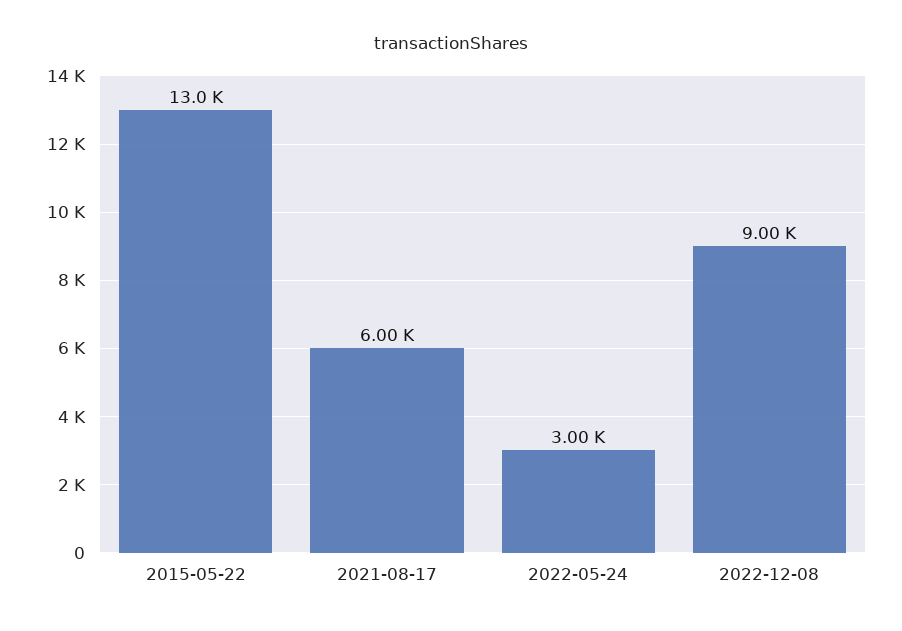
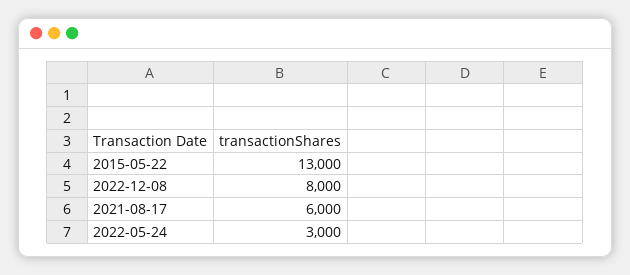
2022-12-08: 9000 -> 8000

